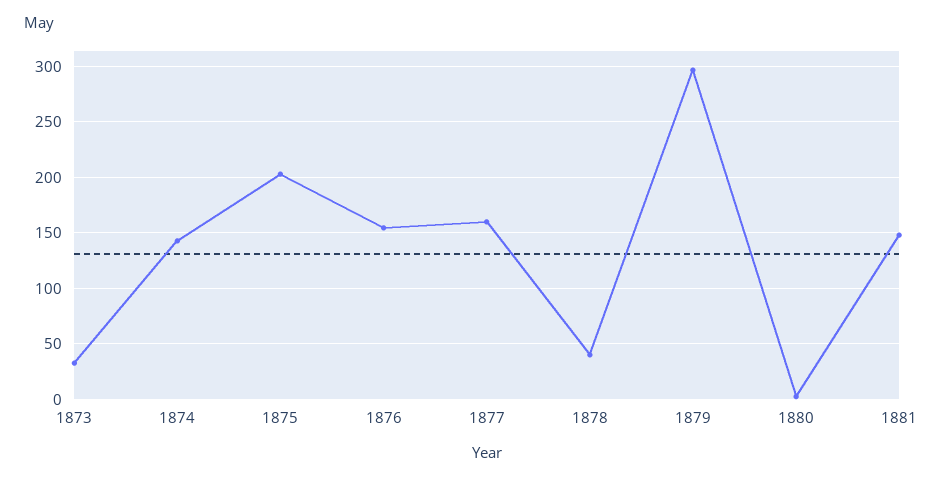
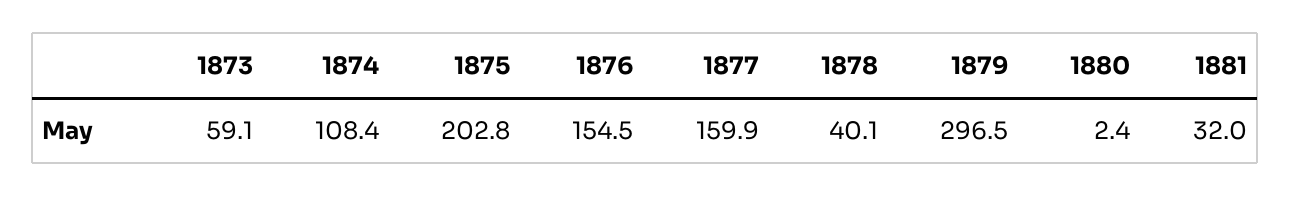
1873: 30 -> 59.1
1874: 140 -> 108.4
1881: 150 -> 32

